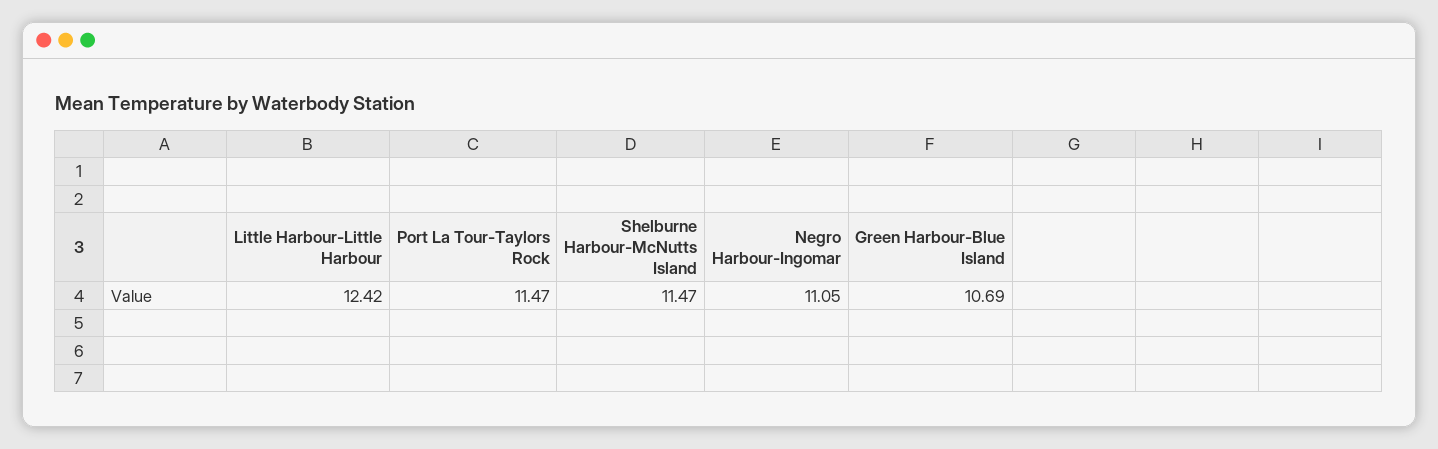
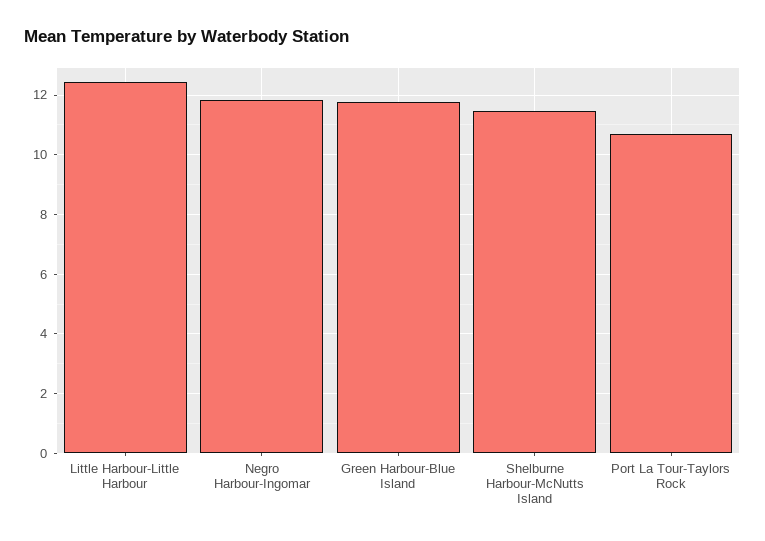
Port La Tour-Taylors Rock: 11.47 -> 10.75
Negro Harbour-Ingomar: 11.05 -> 11.75
Green Harbour-Blue Island: 10.69 -> 11.75

